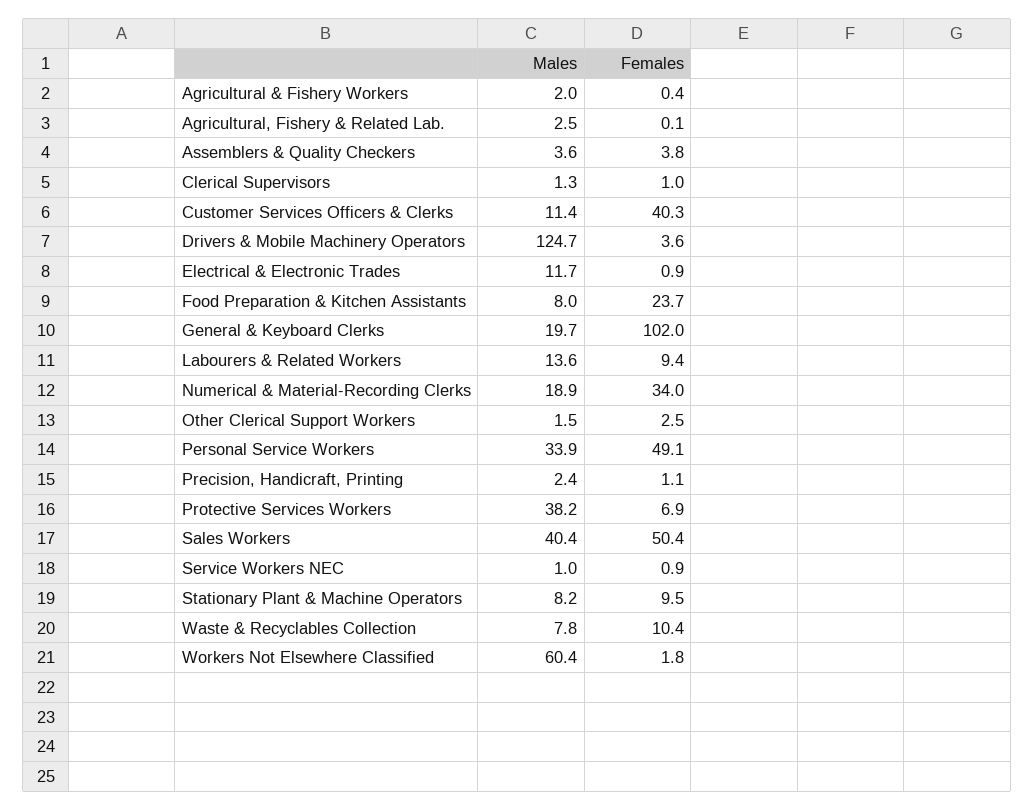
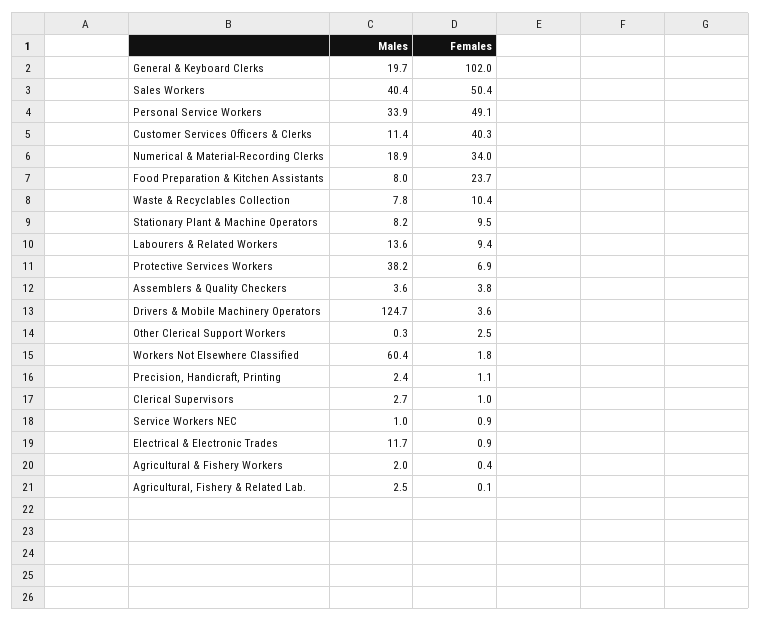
Males, Clerical Supervisors: 1.3 -> 2.7
Males, Other Clerical Support Workers: 1.5 -> 0.3

